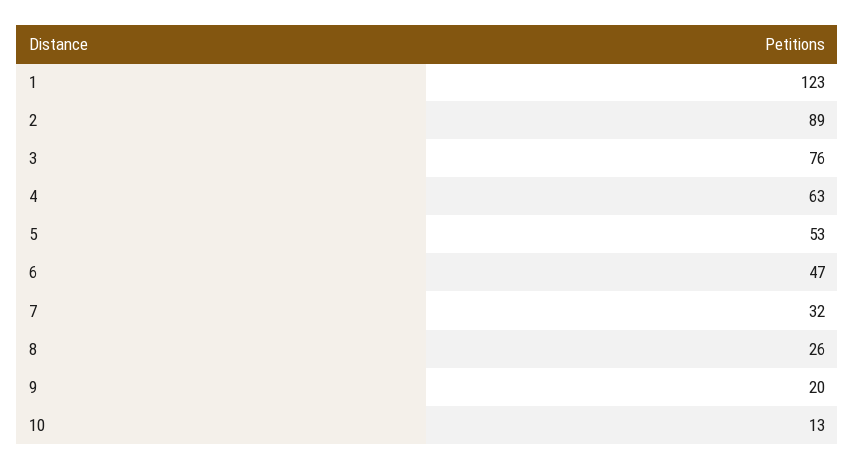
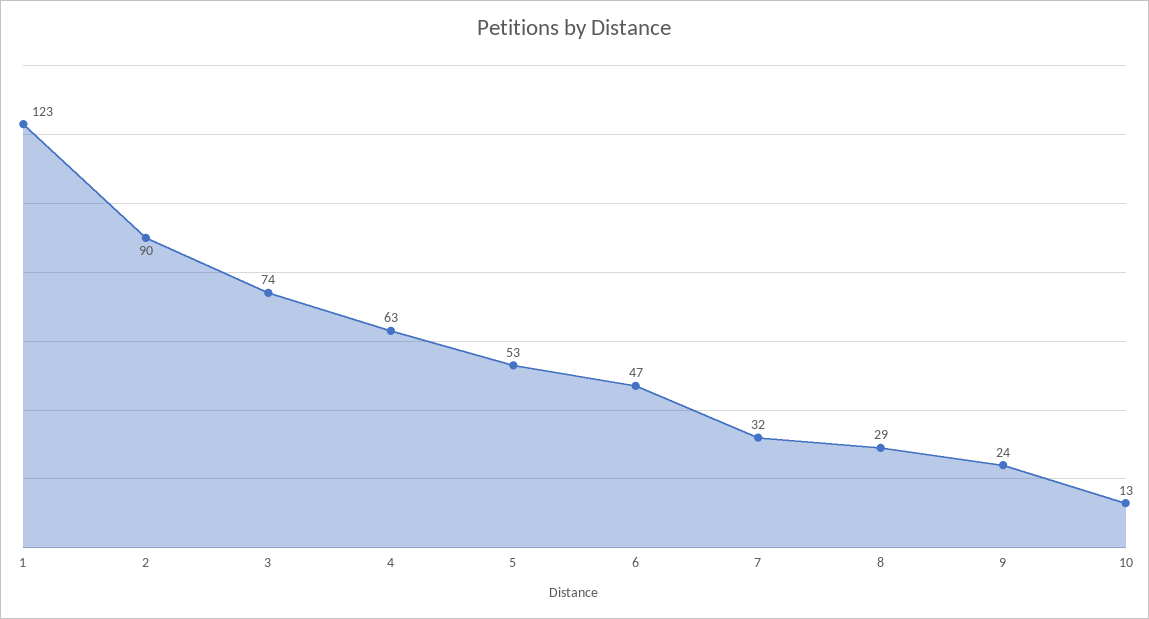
2: 89 -> 90
3: 76 -> 74
8: 26 -> 29
9: 20 -> 24

